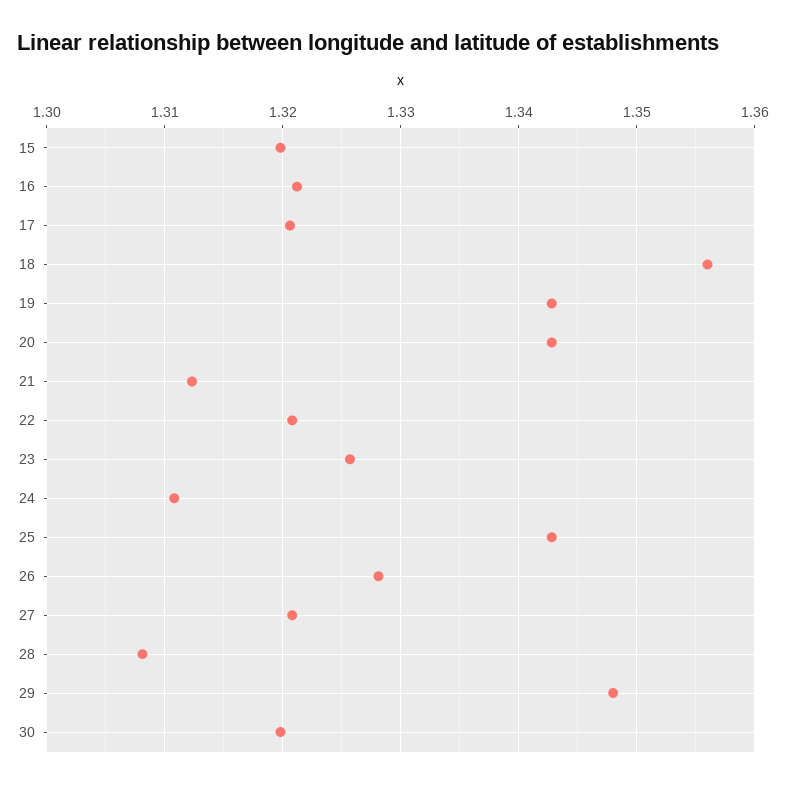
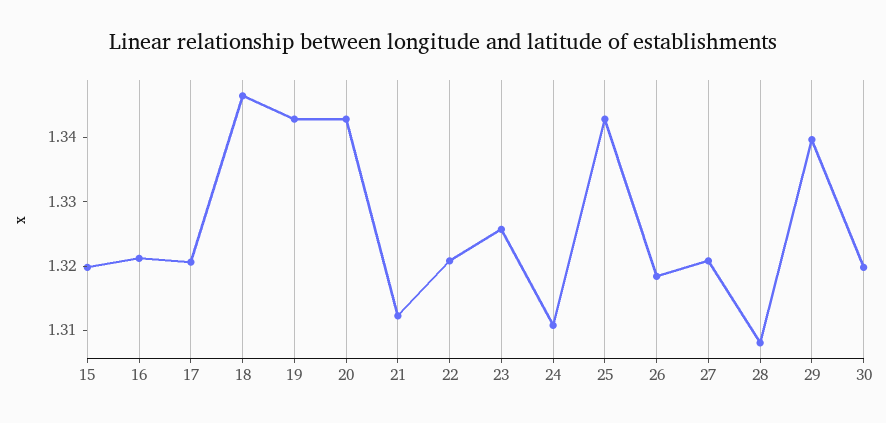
18: 1.356 -> 1.346
26: 1.328 -> 1.318
29: 1.348 -> 1.34

